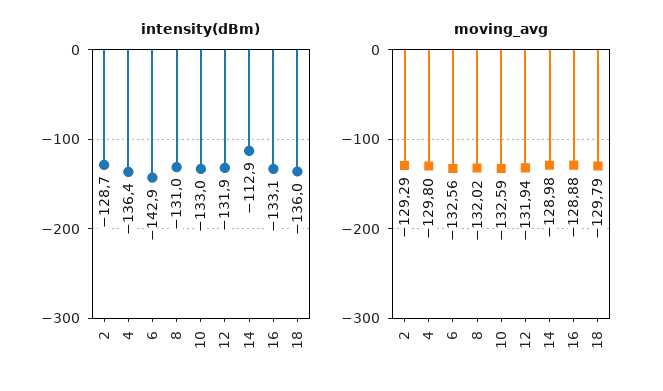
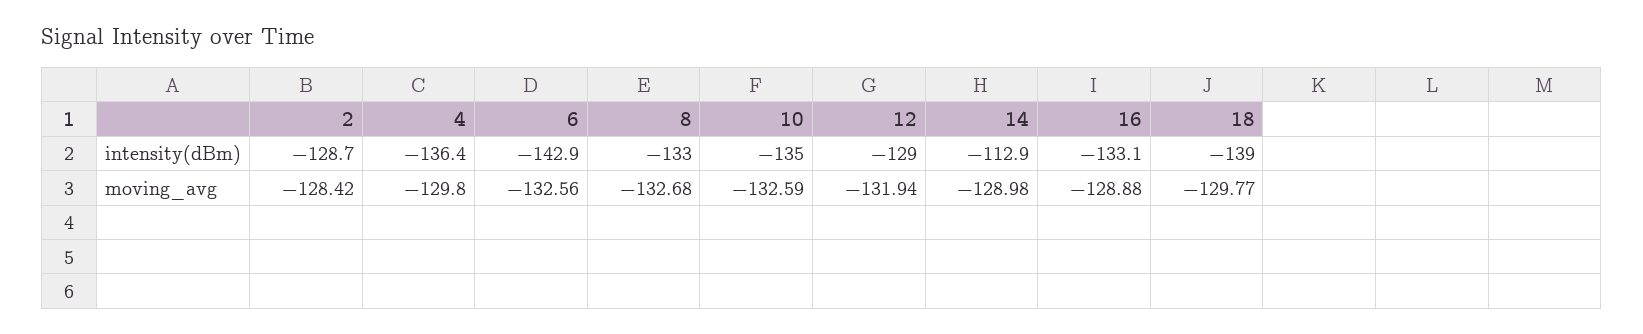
intensity(dBm), 8: -131 -> -133
intensity(dBm), 10: -133 -> -135
intensity(dBm), 12: -131.9 -> -129
intensity(dBm), 18: -136 -> -139
moving_avg, 2: -129.29 -> -128.42
moving_avg, 8: -132.02 -> -132.68
moving_avg, 18: -129.79 -> -129.77

